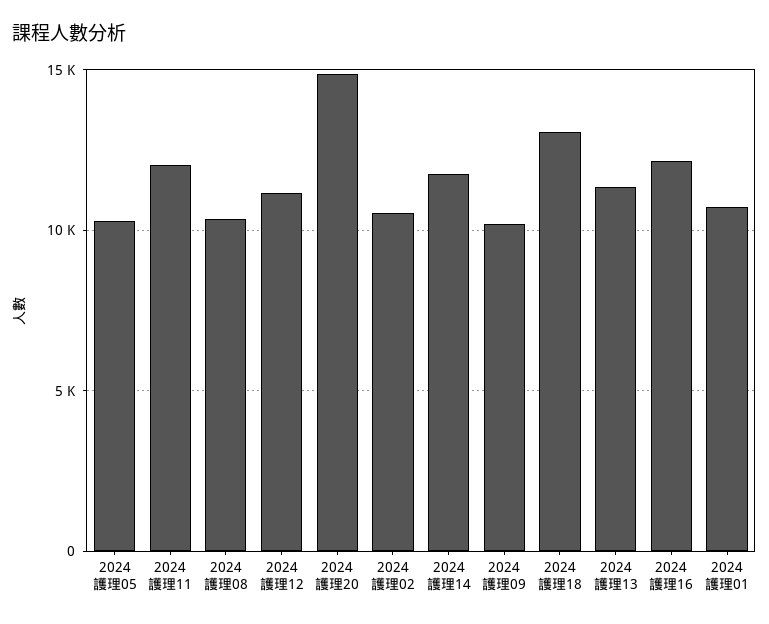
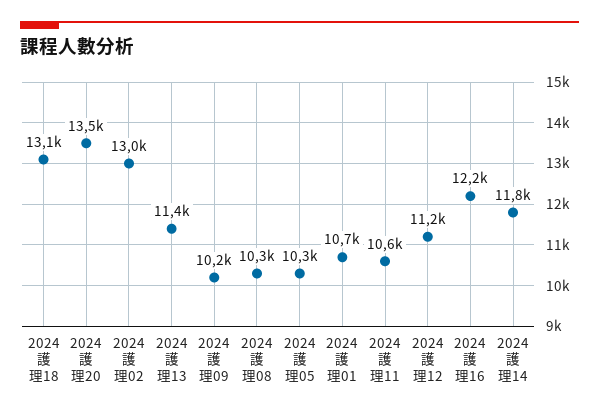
2024護理11: 12000 -> 10600
2024護理20: 15000 -> 13500
2024護理02: 10500 -> 13000

